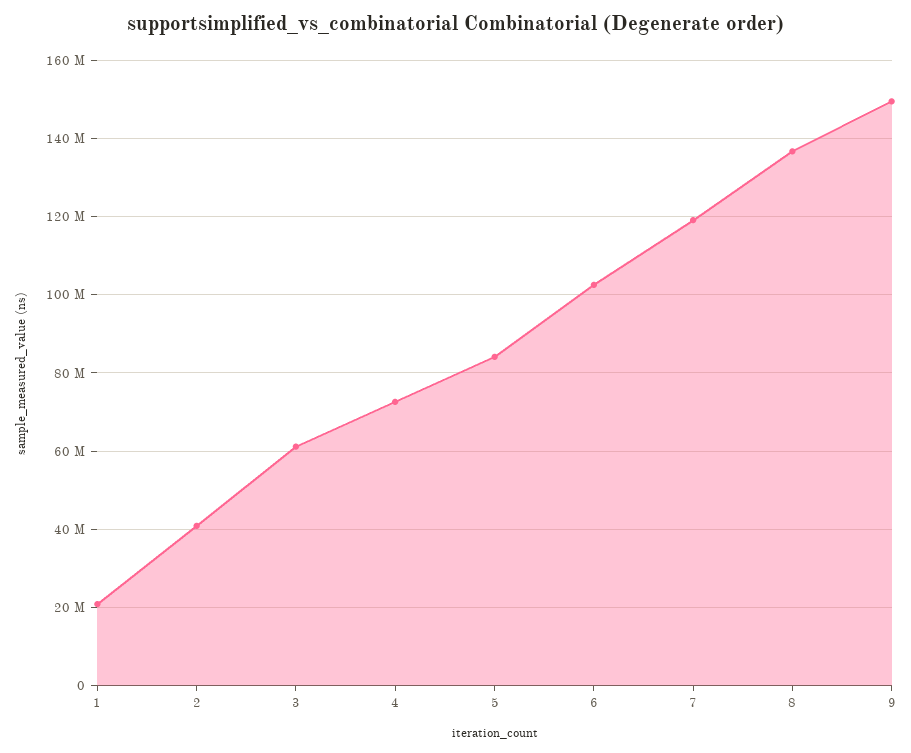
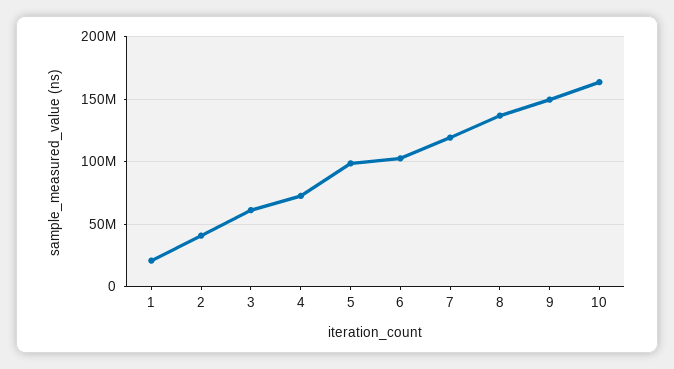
5: 84000000 -> 100000000
10: none -> 165000000

